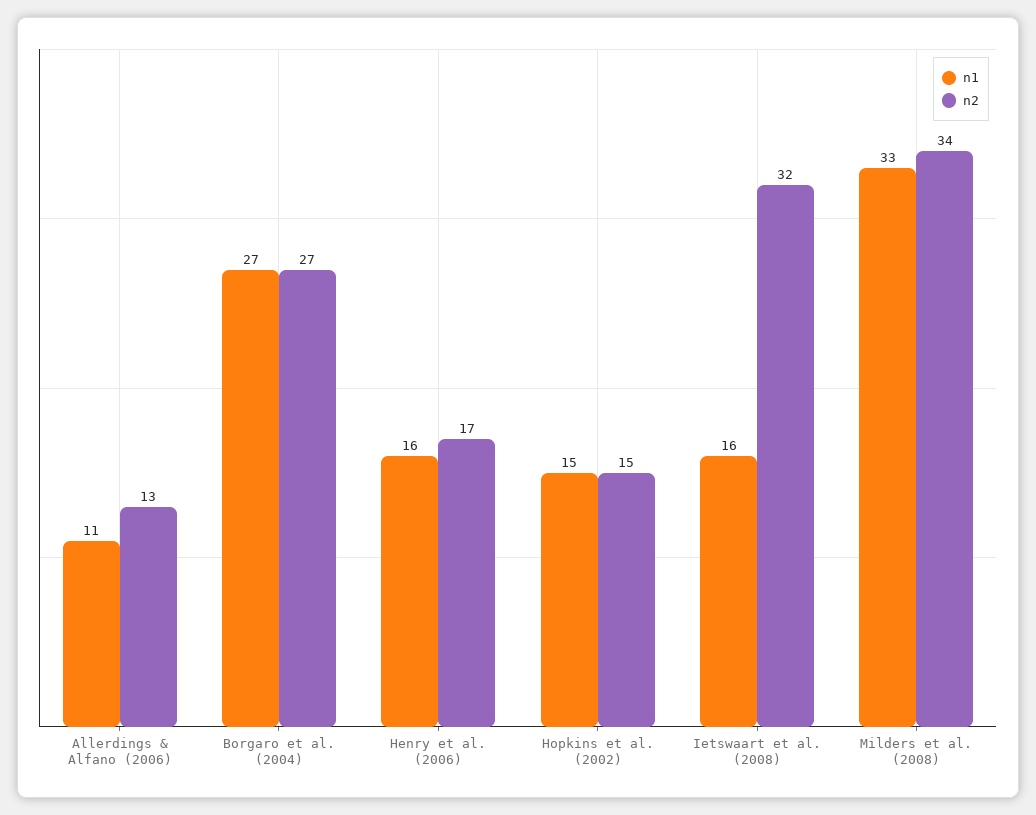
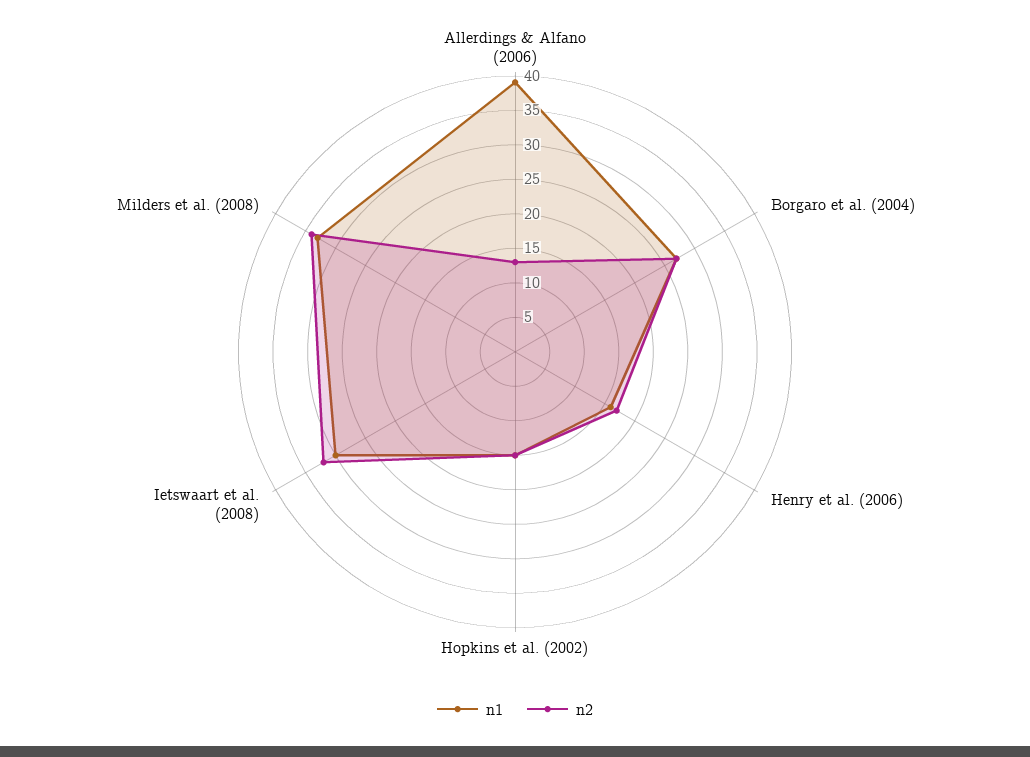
n1, Allerdings & Alfano (2006): 11 -> 40
n1, Ietswaart et al. (2008): 16 -> 30

